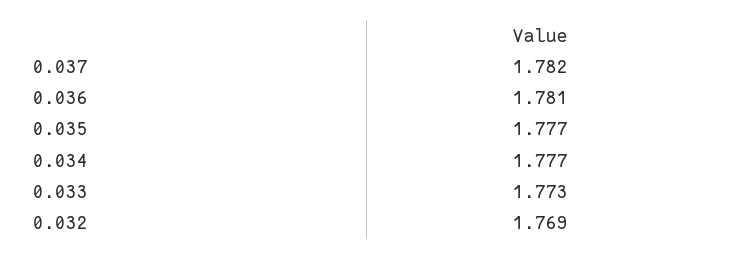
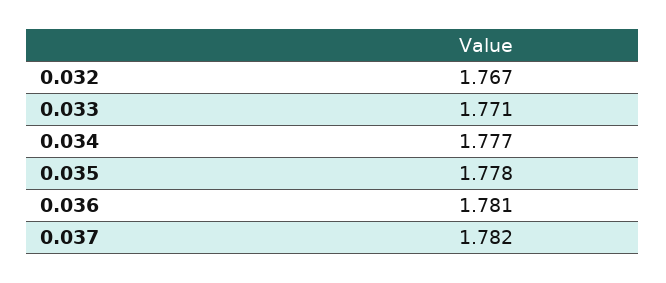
0.035: 1.777 -> 1.778
0.033: 1.773 -> 1.771
0.032: 1.769 -> 1.767

